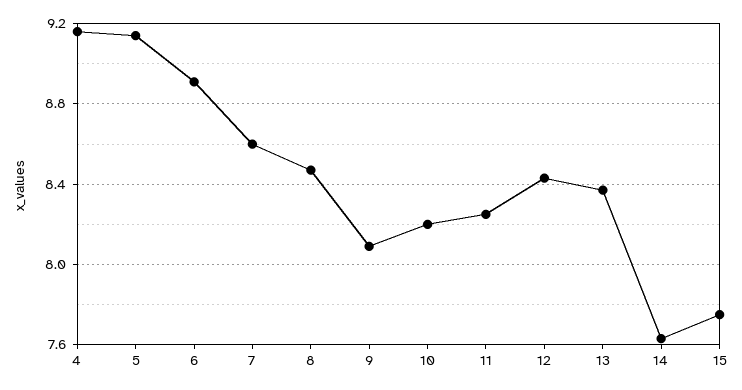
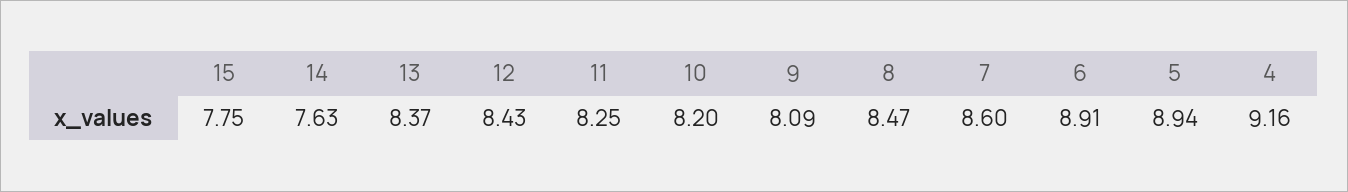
5: 9.15 -> 8.94

